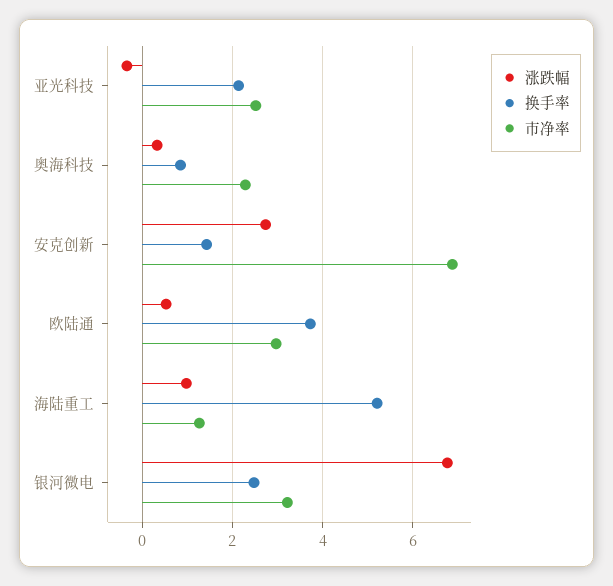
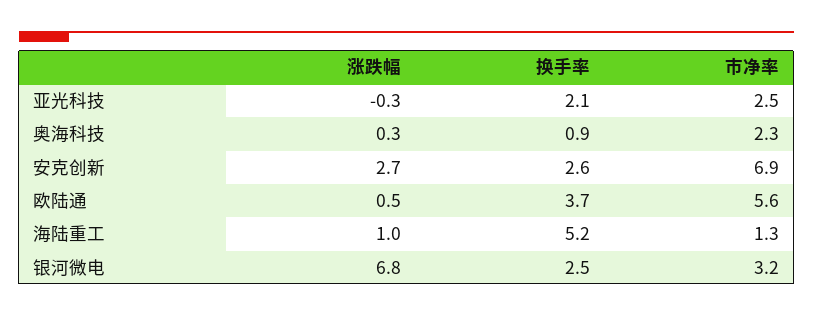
换手率, 安克创新: 1.4 -> 2.6
市净率, 欧陆通: 3 -> 5.6

